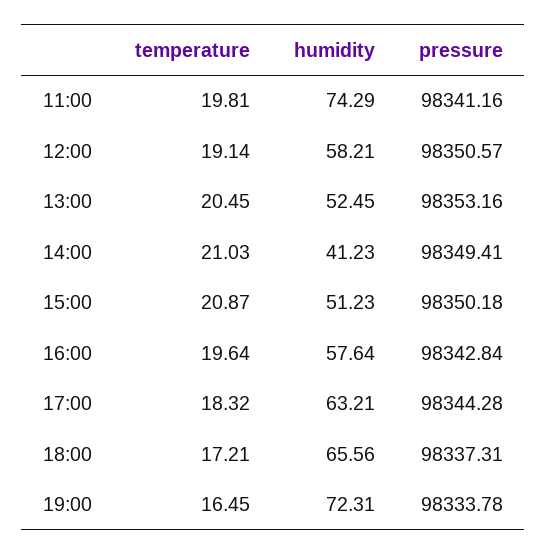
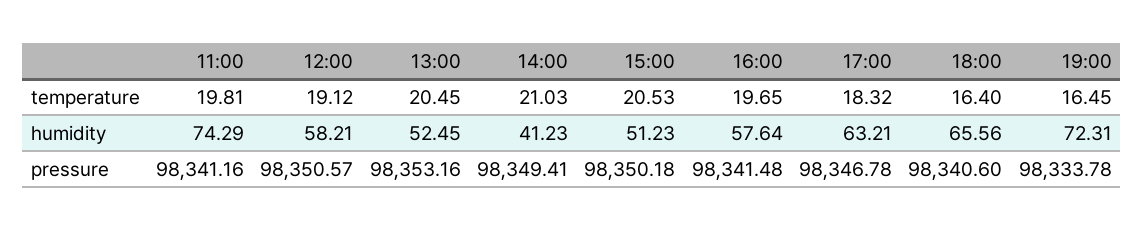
temperature, 12:00: 19.14 -> 19.12
temperature, 15:00: 20.87 -> 20.53
temperature, 16:00: 19.64 -> 19.65
pressure, 16:00: 98342.84 -> 98341.48
pressure, 17:00: 98344.28 -> 98346.78
temperature, 18:00: 17.21 -> 16.4
pressure, 18:00: 98337.31 -> 98340.6

